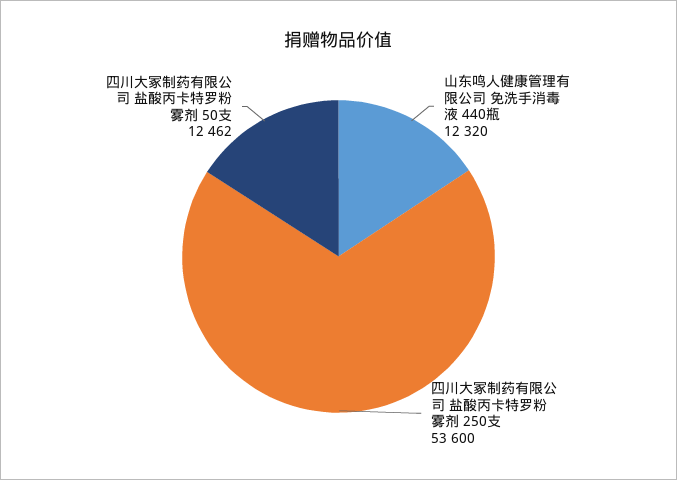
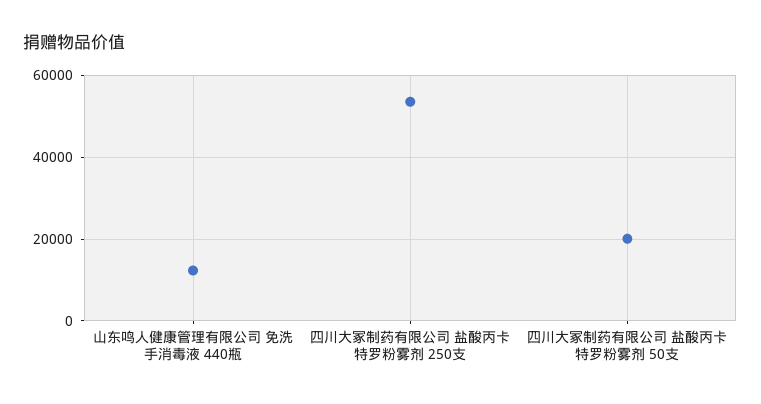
四川大冢制药有限公司 盐酸丙卡特罗粉雾剂 50支: 12462 -> 20000

